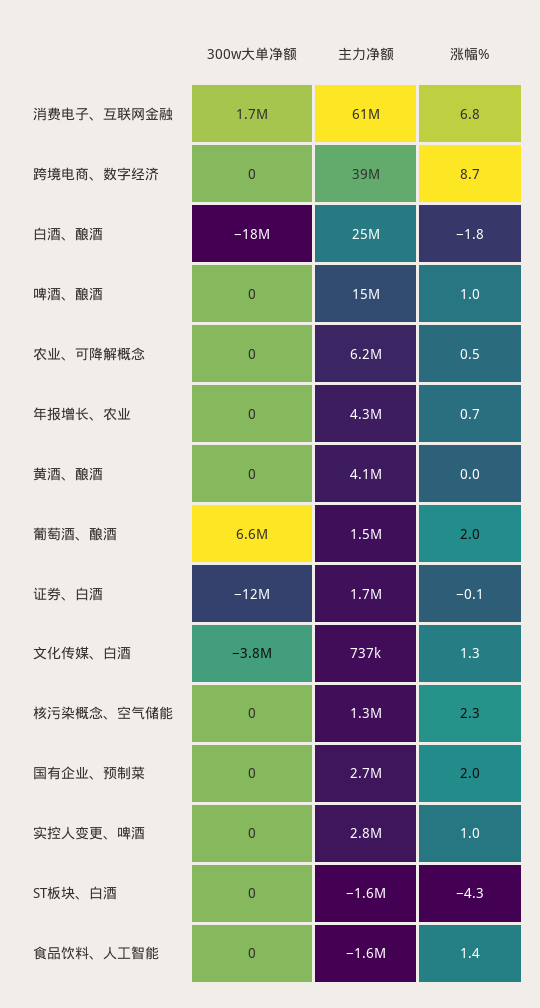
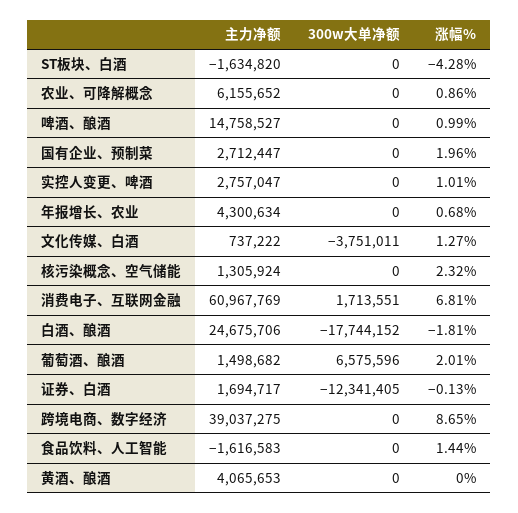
涨幅%, 农业、可降解概念: 0.5 -> 0.86

